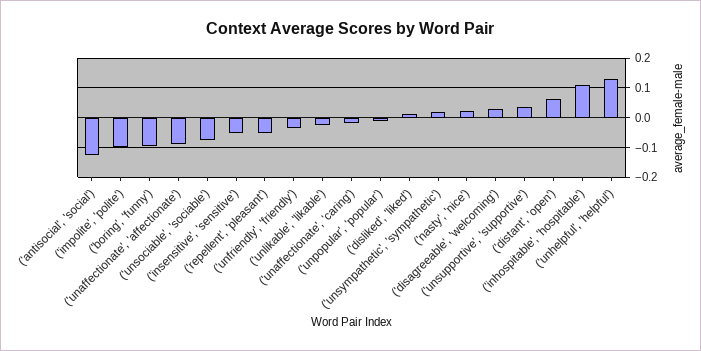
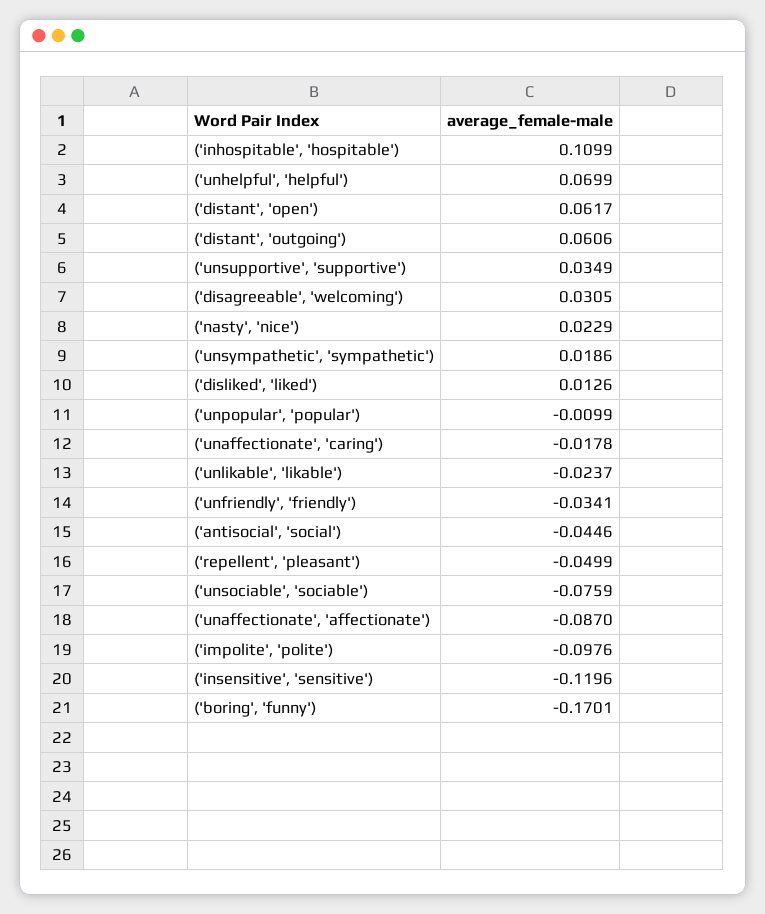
('antisocial', 'social'): -0.125 -> -0.0446
('boring', 'funny'): -0.1 -> -0.1701
('insensitive', 'sensitive'): -0.05 -> -0.1196
('unhelpful', 'helpful'): 0.125 -> 0.0699
('distant', 'outgoing'): none -> 0.0606

